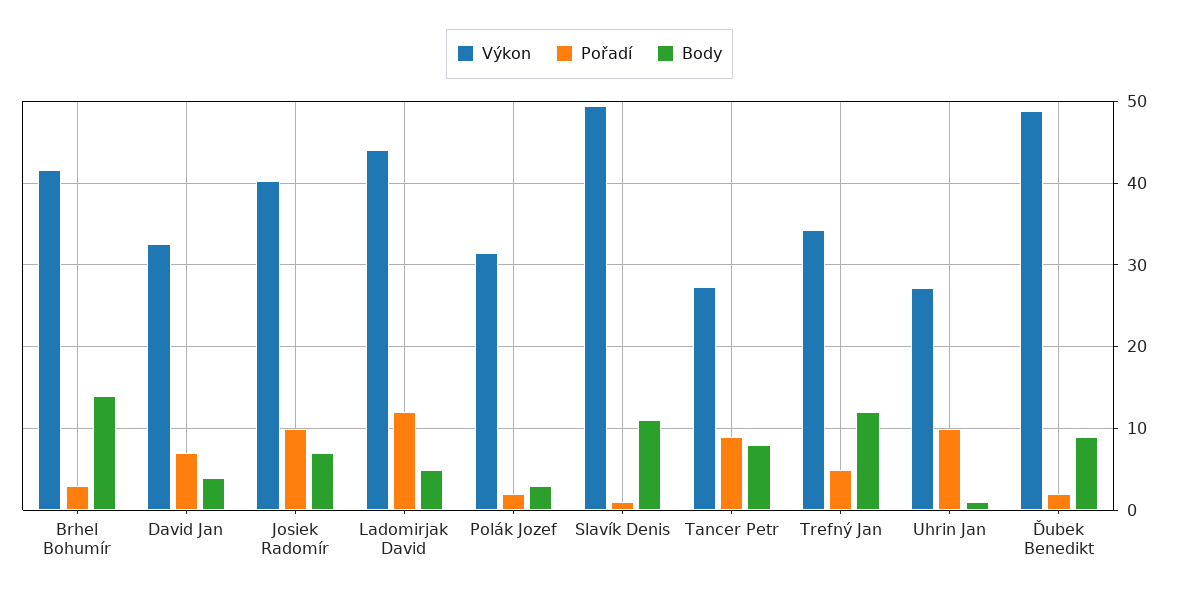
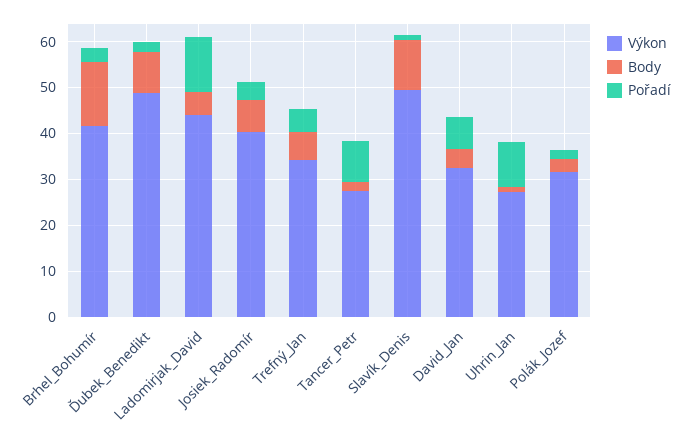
Pořadí, Josiek Radomír: 10 -> 4
Body, Tancer Petr: 8 -> 2
Body, Trefný Jan: 12 -> 6

